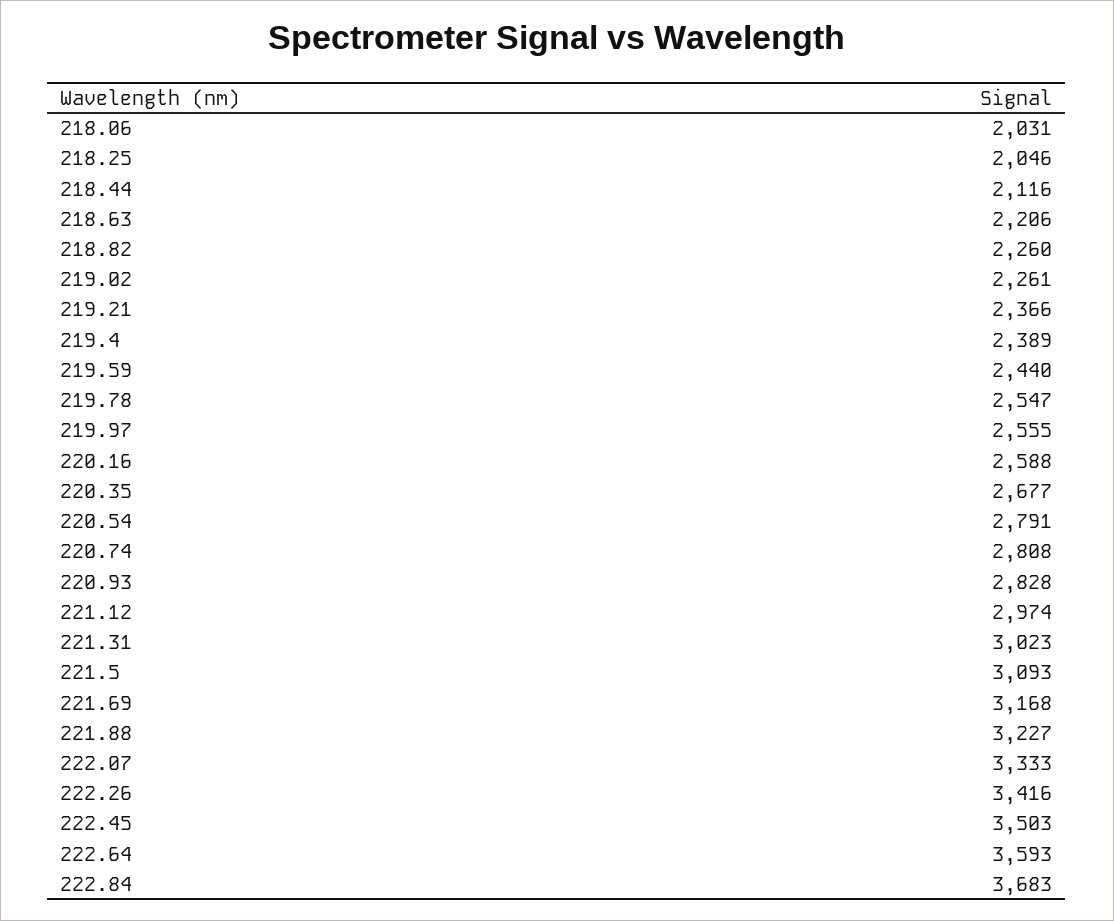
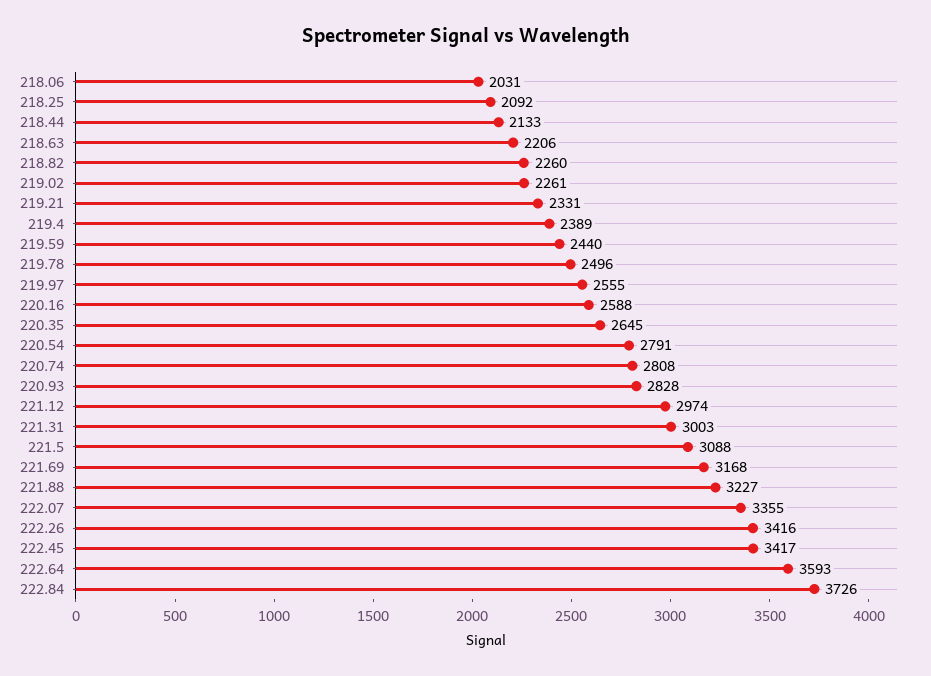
218.25: 2046 -> 2092
218.44: 2116 -> 2133
219.21: 2366 -> 2331
219.78: 2547 -> 2496
220.35: 2677 -> 2645
221.31: 3023 -> 3003
221.5: 3093 -> 3088
222.07: 3333 -> 3355
222.45: 3503 -> 3417
222.84: 3683 -> 3726

